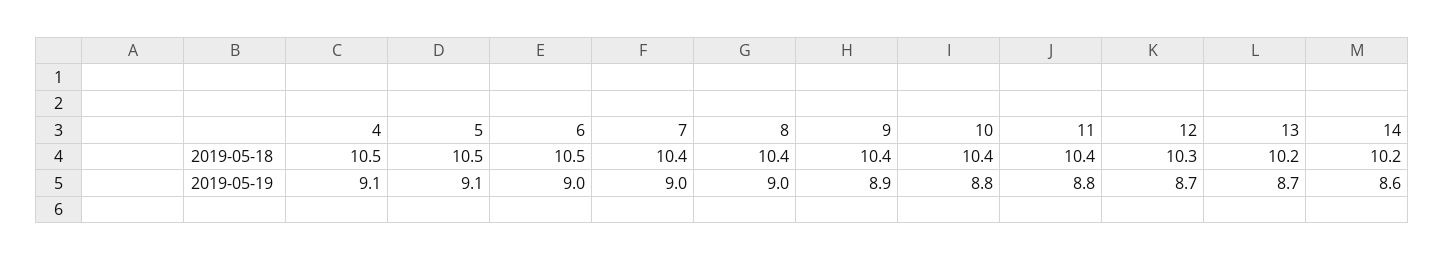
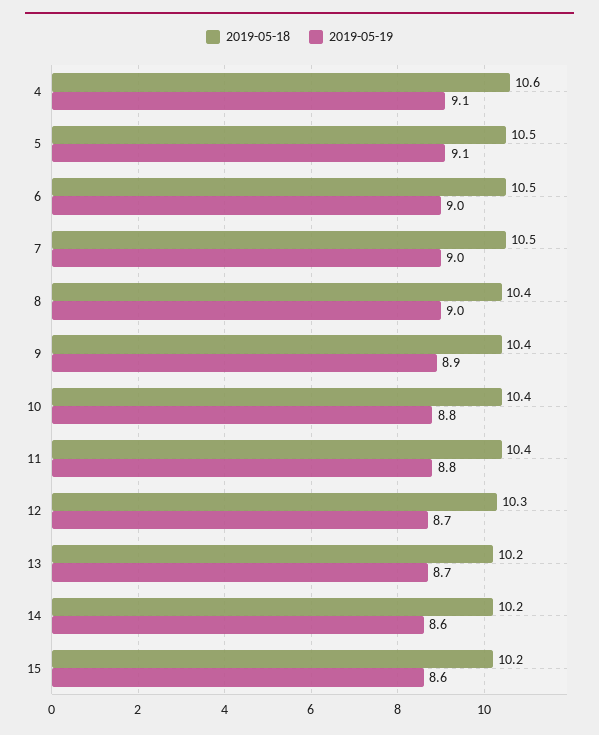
2019-05-18, 4: 10.5 -> 10.6
2019-05-18, 7: 10.4 -> 10.5
2019-05-18, 15: none -> 10.2
2019-05-19, 15: none -> 8.6

